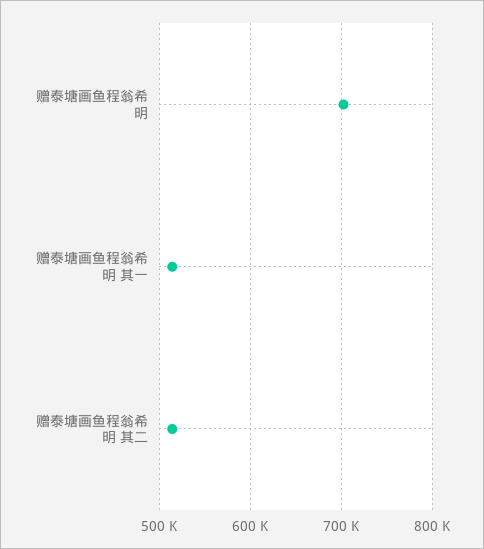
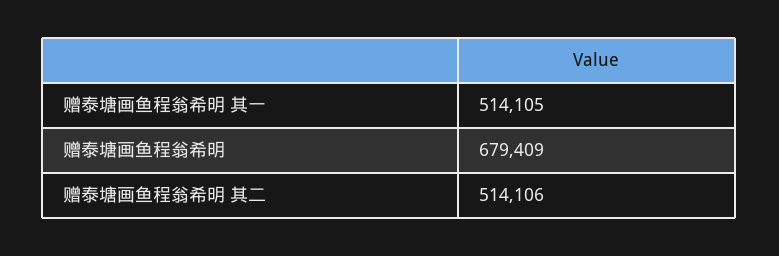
赠泰塘画鱼程翁希明: 700000 -> 679409

